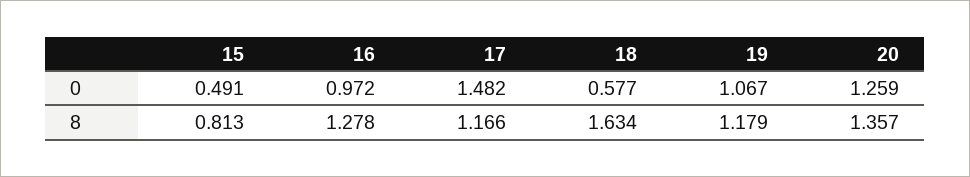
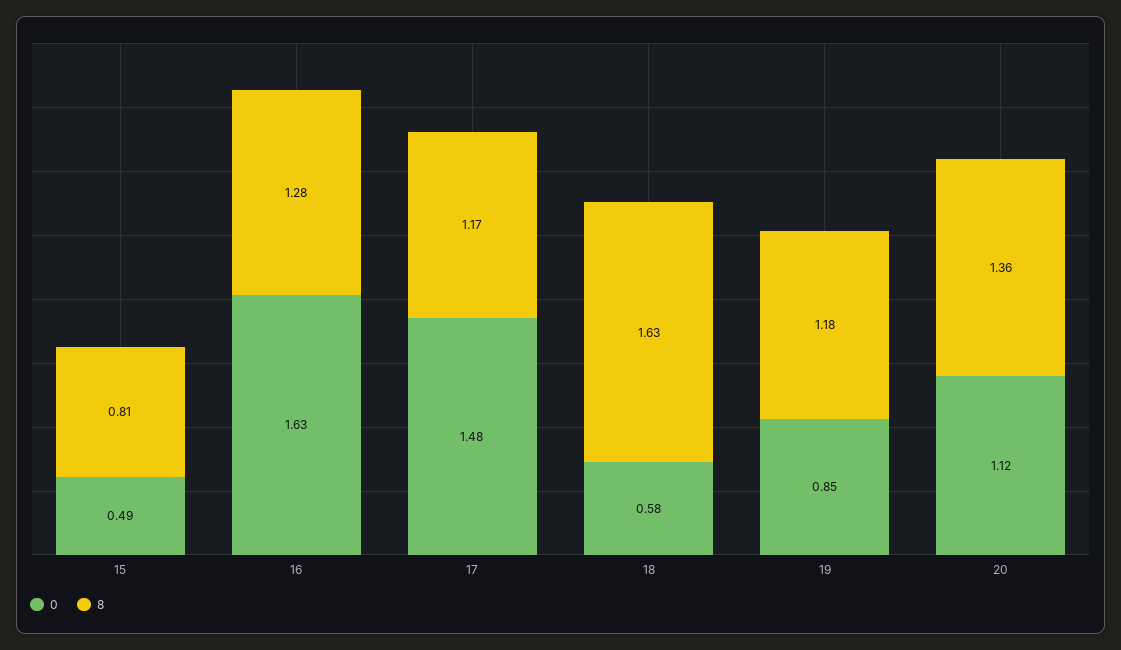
0, 16: 0.972 -> 1.63
0, 19: 1.067 -> 0.85
0, 20: 1.259 -> 1.12

